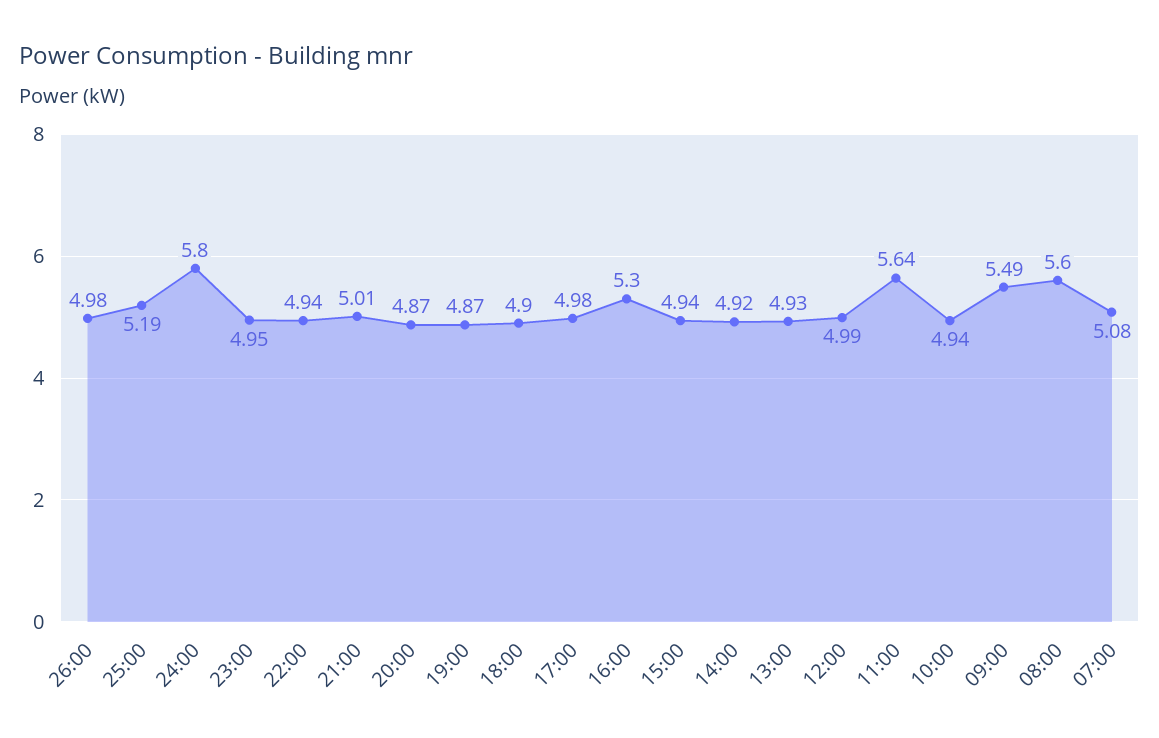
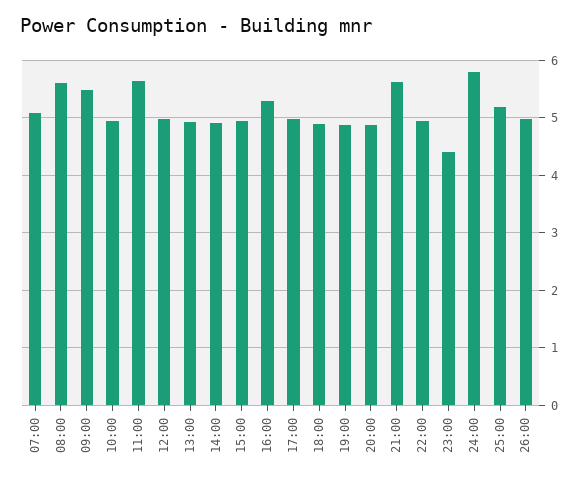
23:00: 4.95 -> 4.4
21:00: 5.01 -> 5.6

